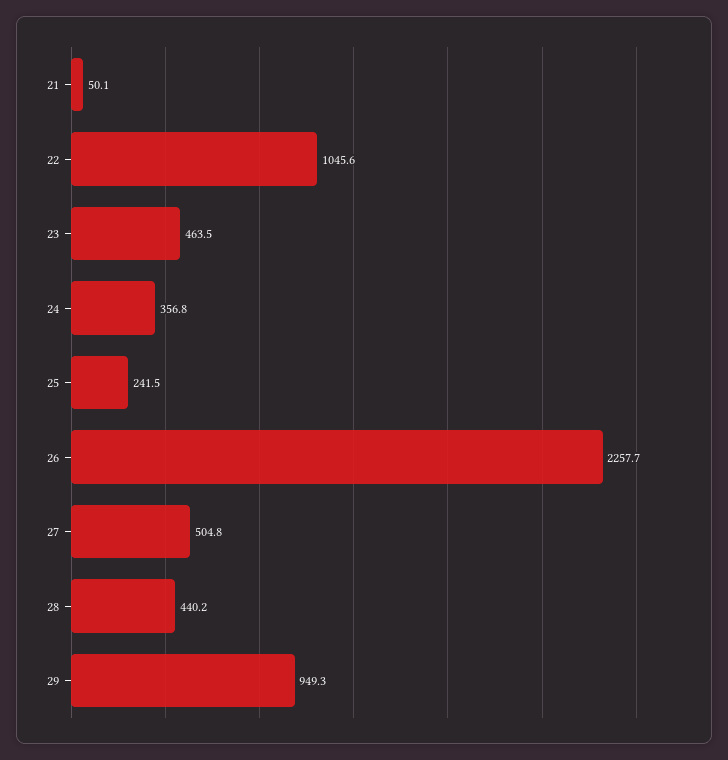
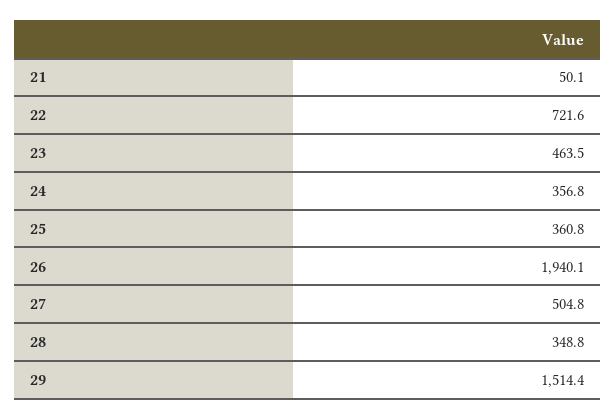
22: 1045.6 -> 721.6
25: 241.5 -> 360.8
26: 2257.7 -> 1940.1
28: 440.2 -> 348.8
29: 949.3 -> 1514.4

